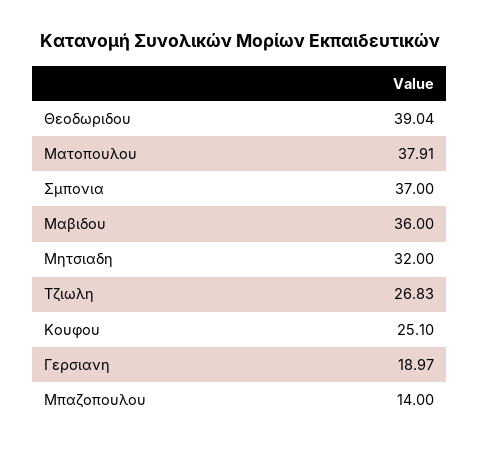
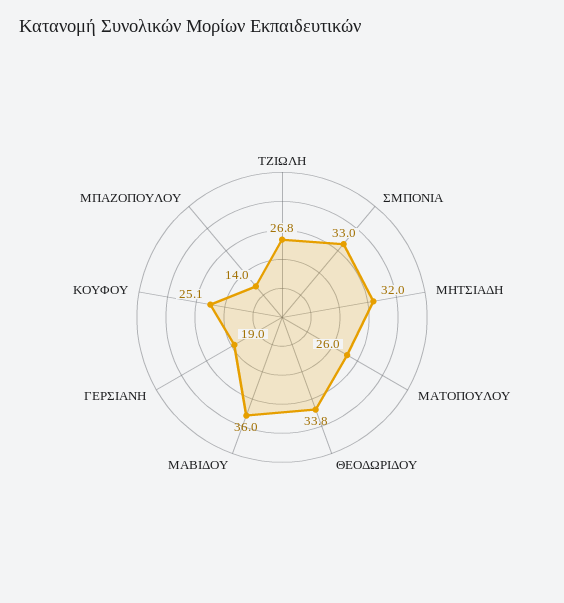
Θεοδωριδου: 39.04 -> 33.8
Ματοπουλου: 37.91 -> 26
Σμπονια: 37 -> 33

